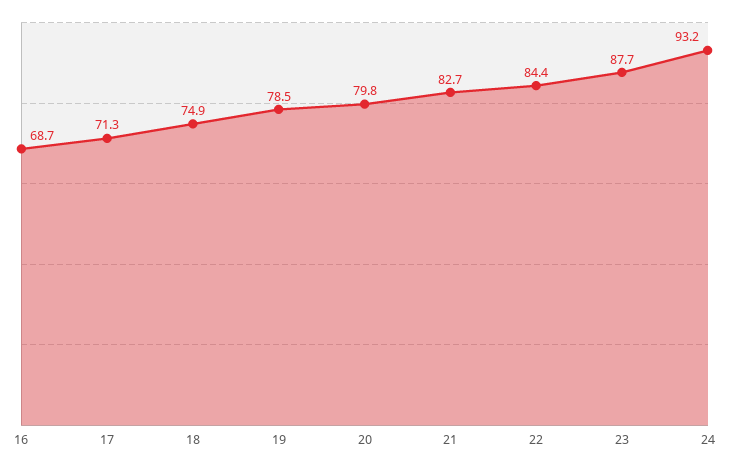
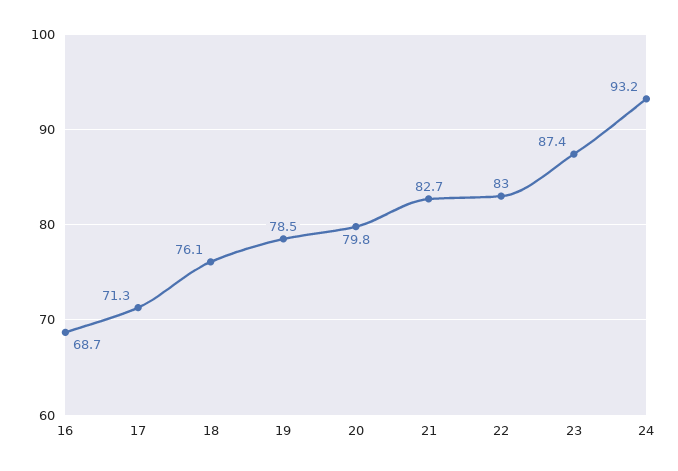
18: 74.9 -> 76.1
22: 84.4 -> 83
23: 87.7 -> 87.4

